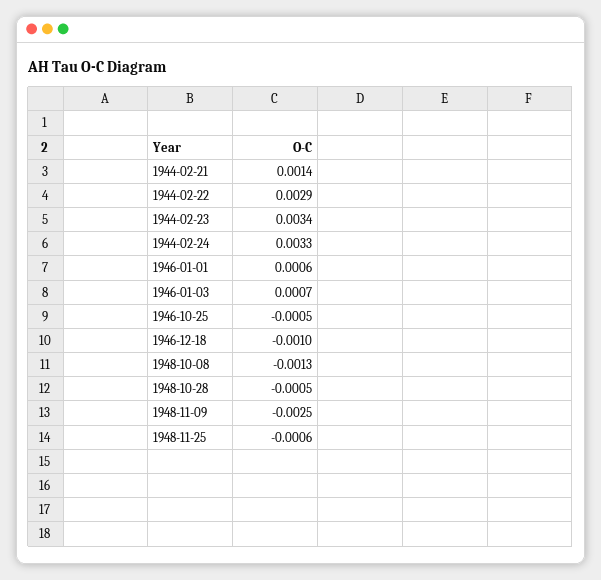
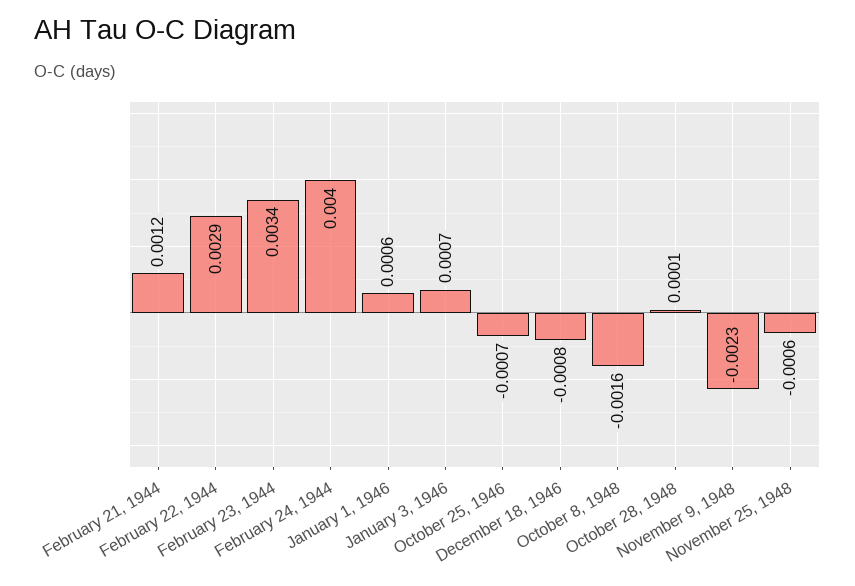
1944-02-21: 0.0014 -> 0.0012
1944-02-24: 0.0033 -> 0.004
1946-10-25: -0.0005 -> -0.0007
1946-12-18: -0.001 -> -0.0008
1948-10-08: -0.0013 -> -0.0016
1948-10-28: -0.0005 -> 0.0001
1948-11-09: -0.0025 -> -0.0023

